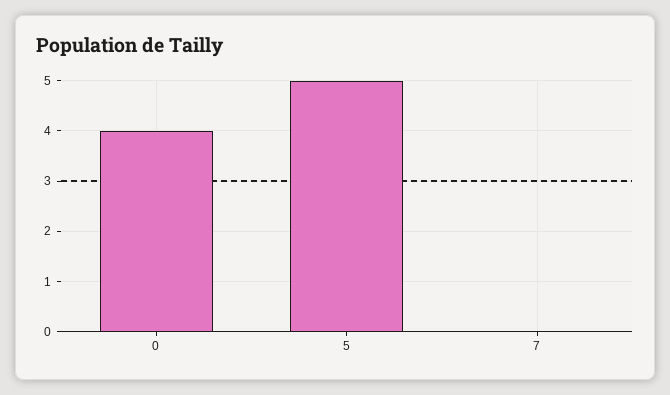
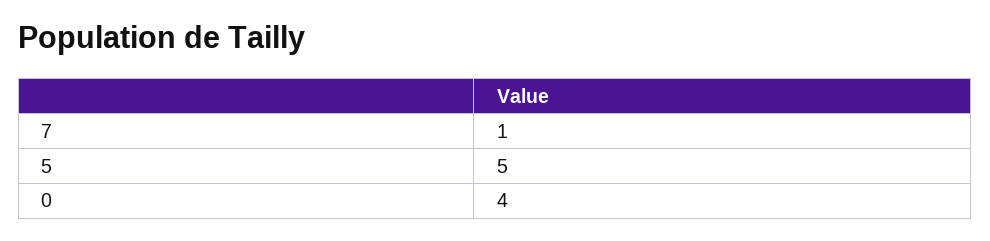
7: 0 -> 1

